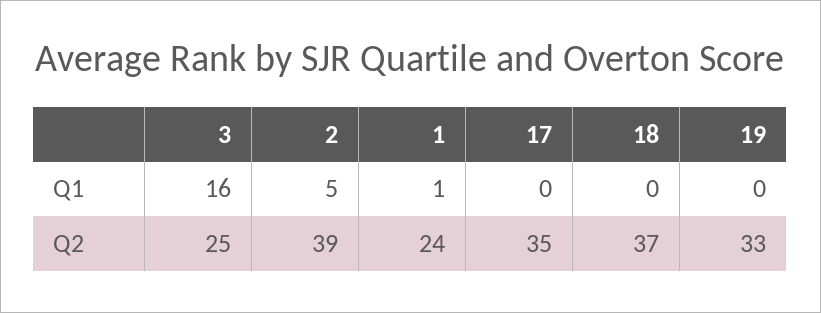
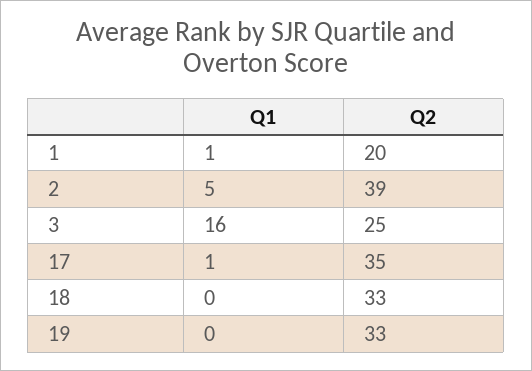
17, Q1: 0 -> 1
1, Q2: 24 -> 20
18, Q2: 37 -> 33

